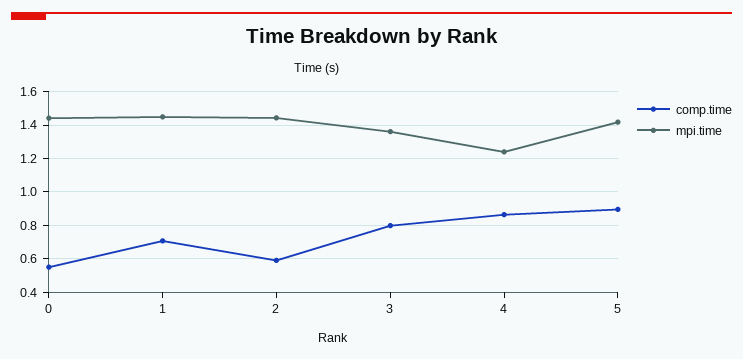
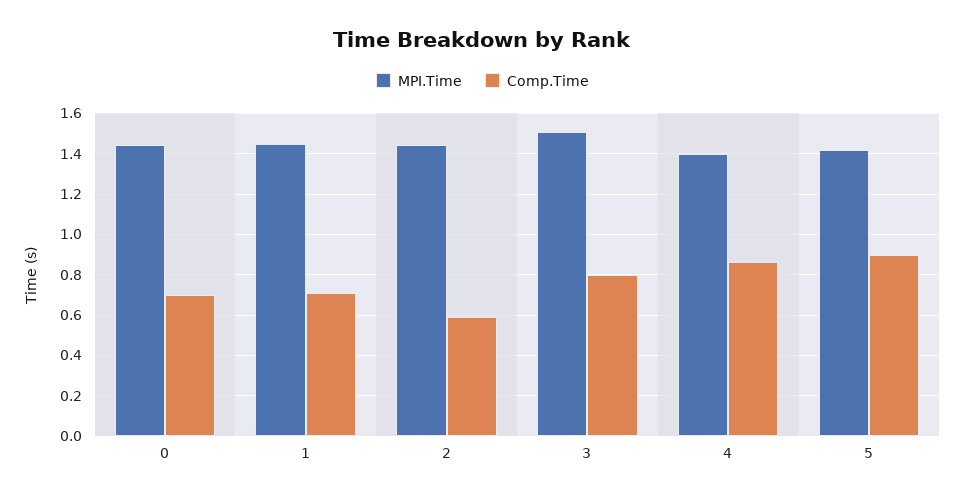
comp.time, 0: 0.55 -> 0.7
mpi.time, 3: 1.35 -> 1.5
mpi.time, 4: 1.25 -> 1.4

